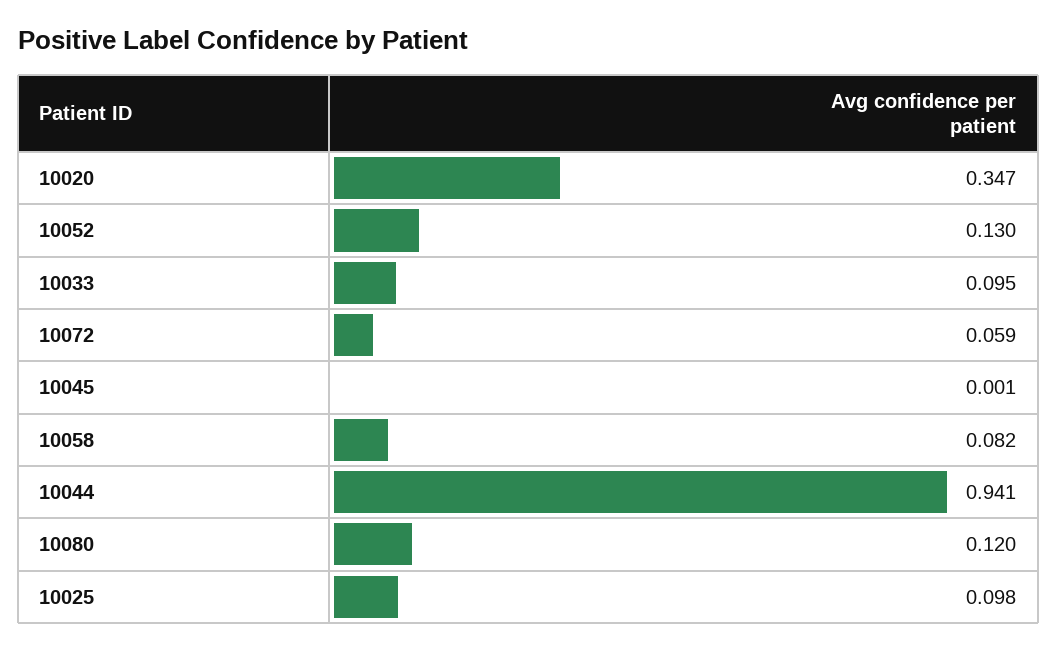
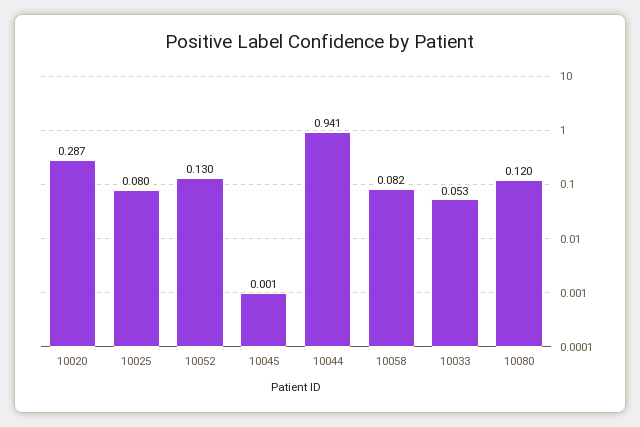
10020: 0.347 -> 0.287
10033: 0.095 -> 0.053
10072: 0.059 -> none
10025: 0.098 -> 0.08

